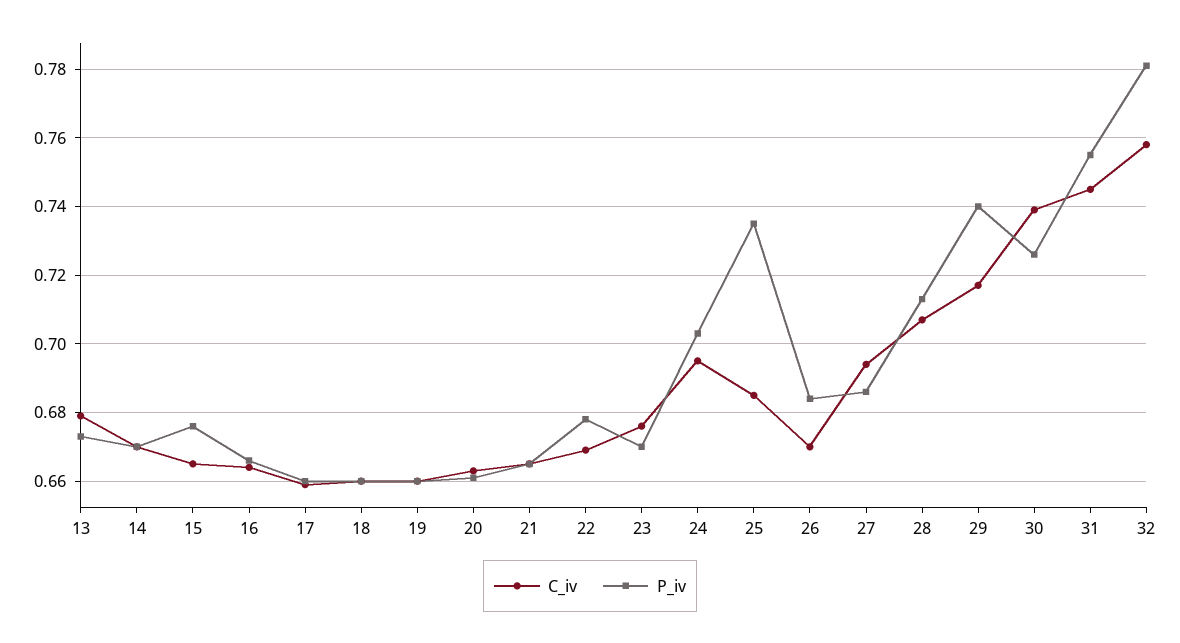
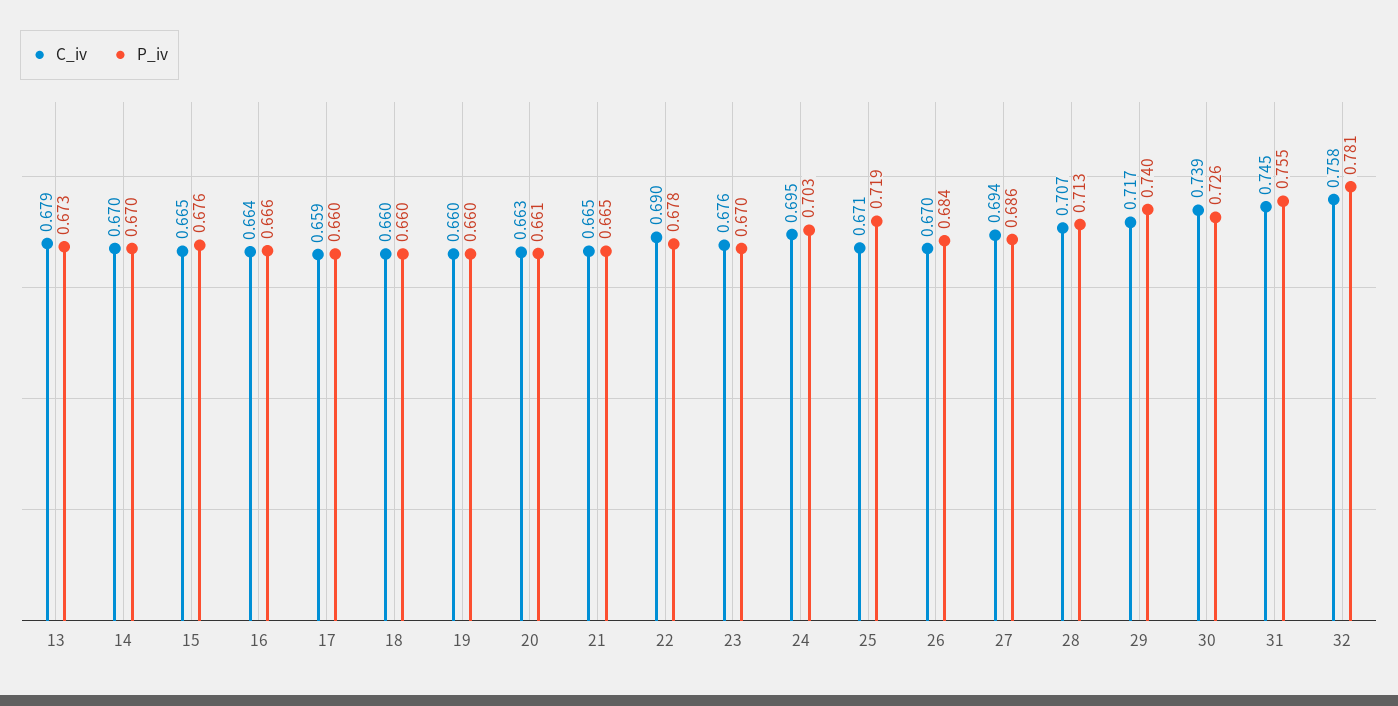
C_iv, 22: 0.67 -> 0.69
C_iv, 25: 0.685 -> 0.671
P_iv, 25: 0.735 -> 0.719

